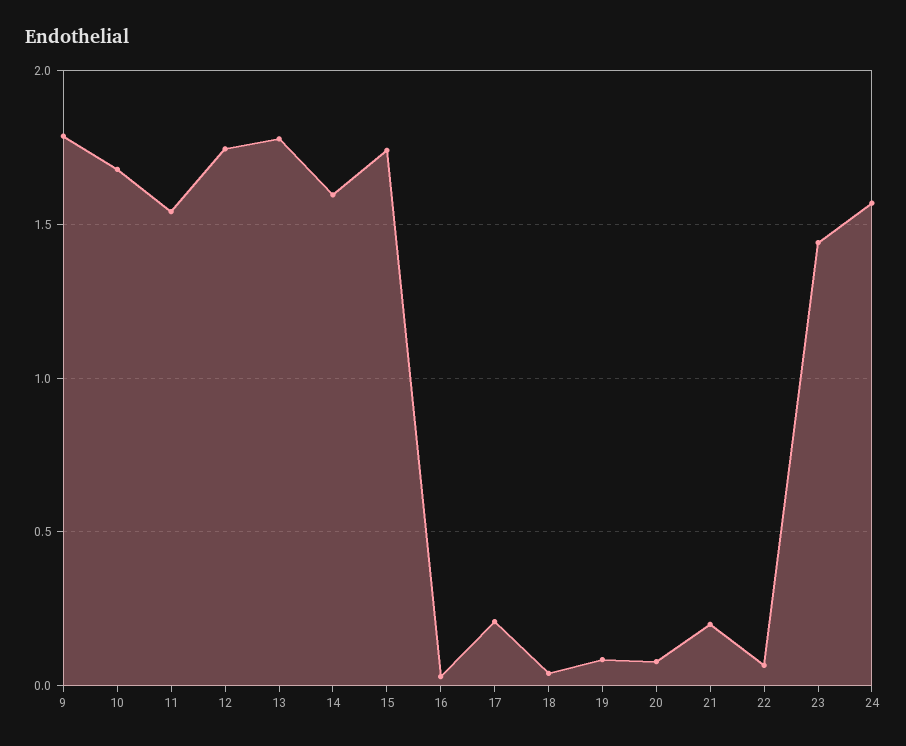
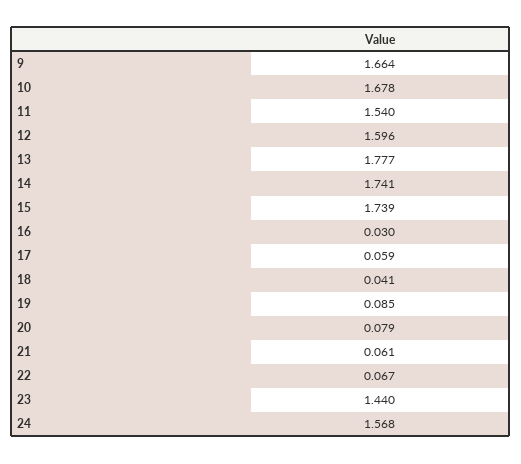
9: 1.8 -> 1.664
12: 1.75 -> 1.596
14: 1.6 -> 1.741
17: 0.2 -> 0.059
21: 0.2 -> 0.061

